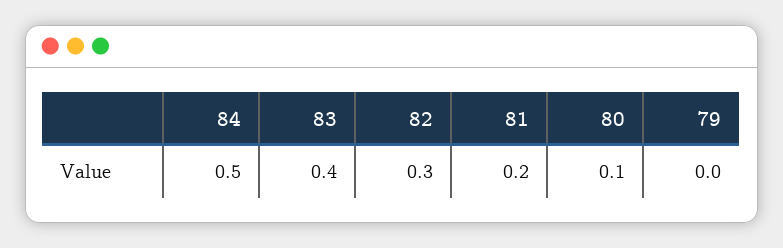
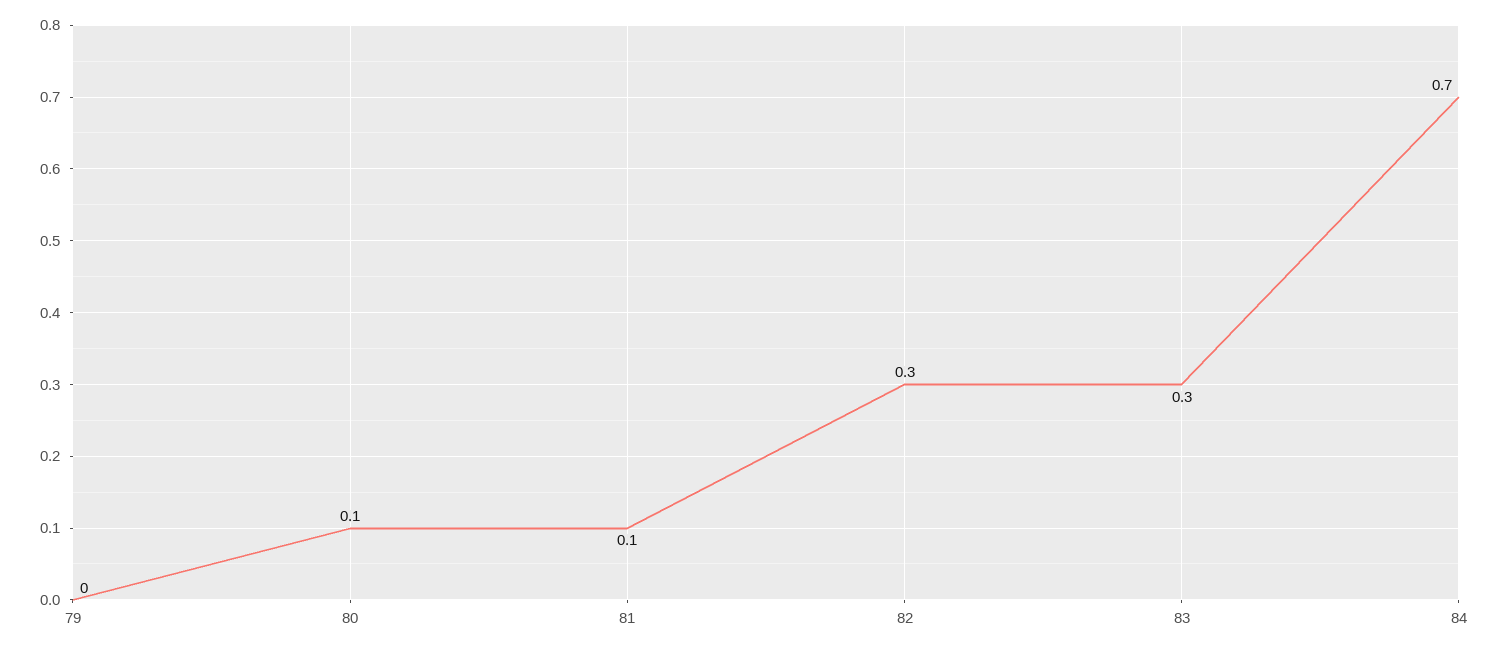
84: 0.5 -> 0.7
83: 0.4 -> 0.3
81: 0.2 -> 0.1

